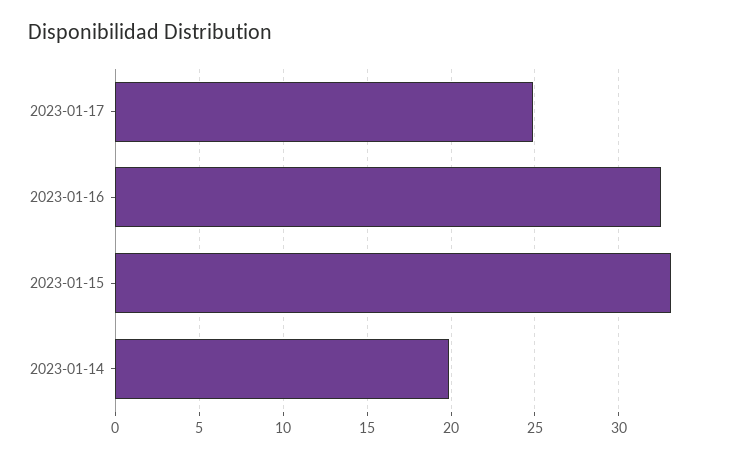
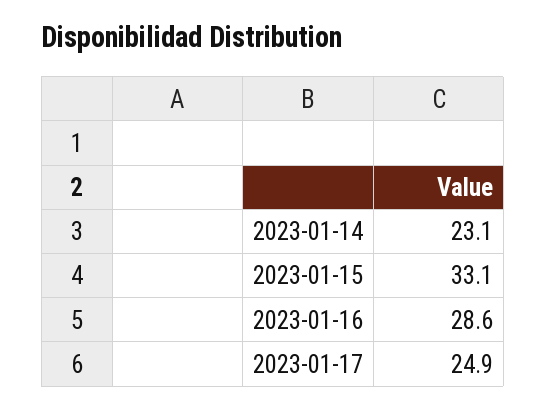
2023-01-16: 32.5 -> 28.6
2023-01-14: 20 -> 23.1

